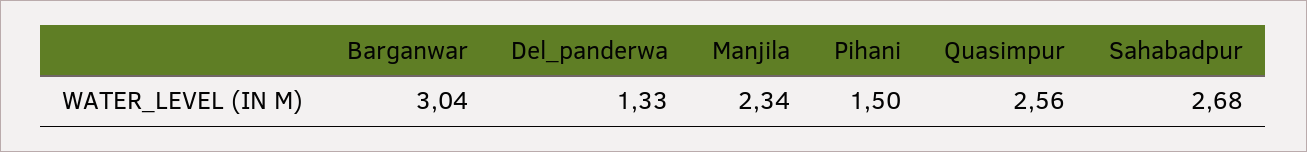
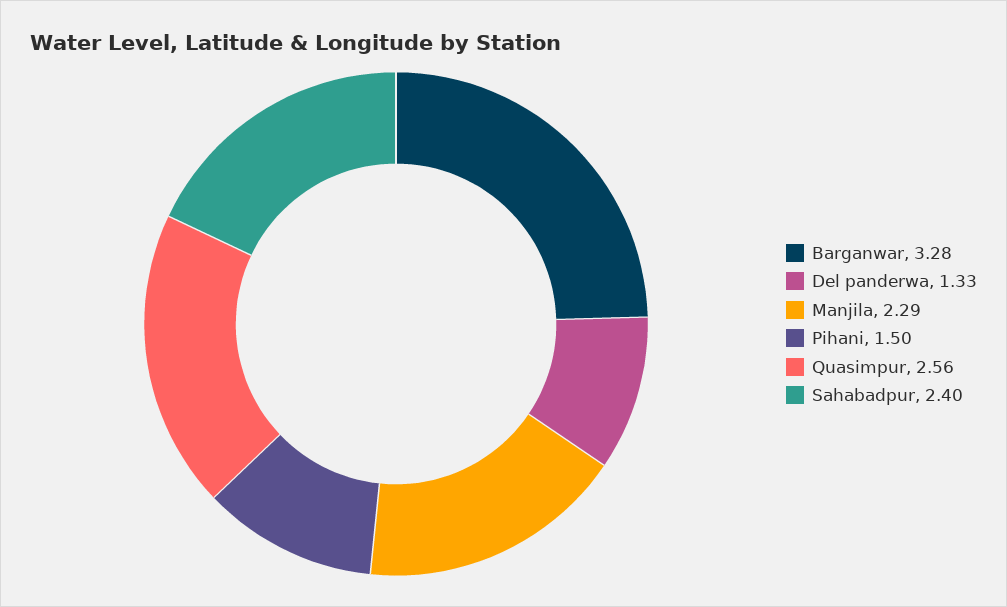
Barganwar: 3.04 -> 3.28
Manjila: 2.34 -> 2.29
Sahabadpur: 2.68 -> 2.4

